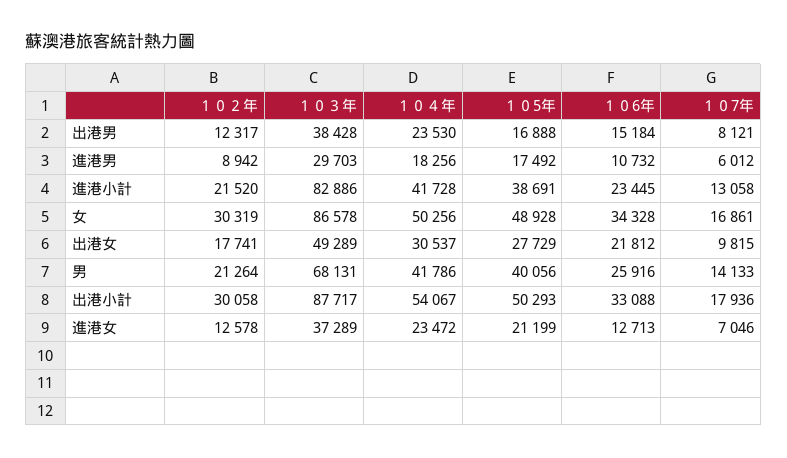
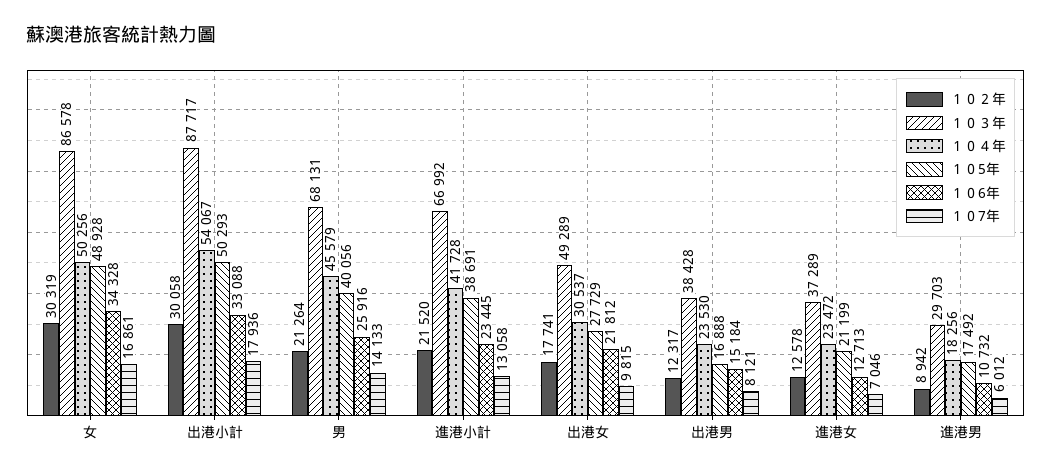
１０３年, 進港小計: 82886 -> 66992
１０４年, 男: 41786 -> 45579

